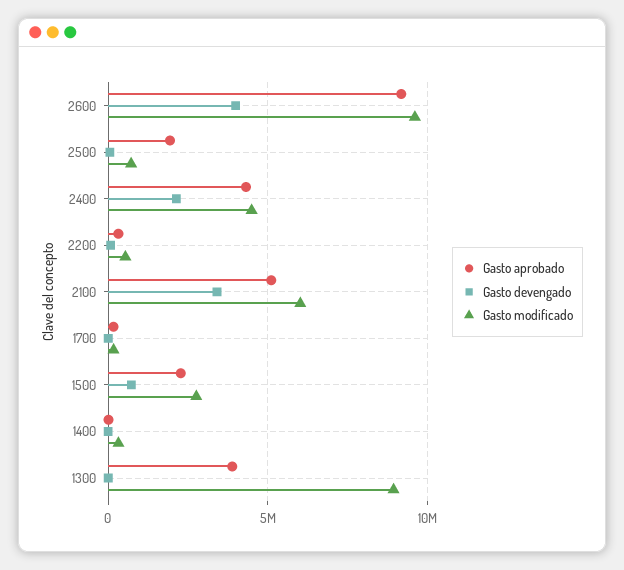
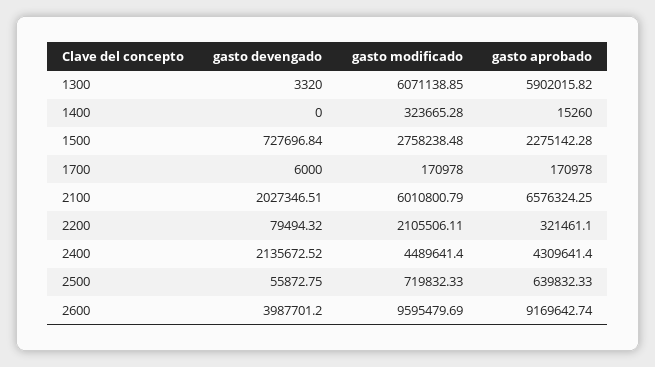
Gasto aprobado, 2500: 2000000 -> 639832.33
Gasto modificado, 2200: 500000 -> 2105506.11
Gasto aprobado, 2100: 5000000 -> 6576324.25
Gasto devengado, 2100: 3500000 -> 2027346.51
Gasto aprobado, 1300: 4000000 -> 5902015.82
Gasto modificado, 1300: 9000000 -> 6071138.85

